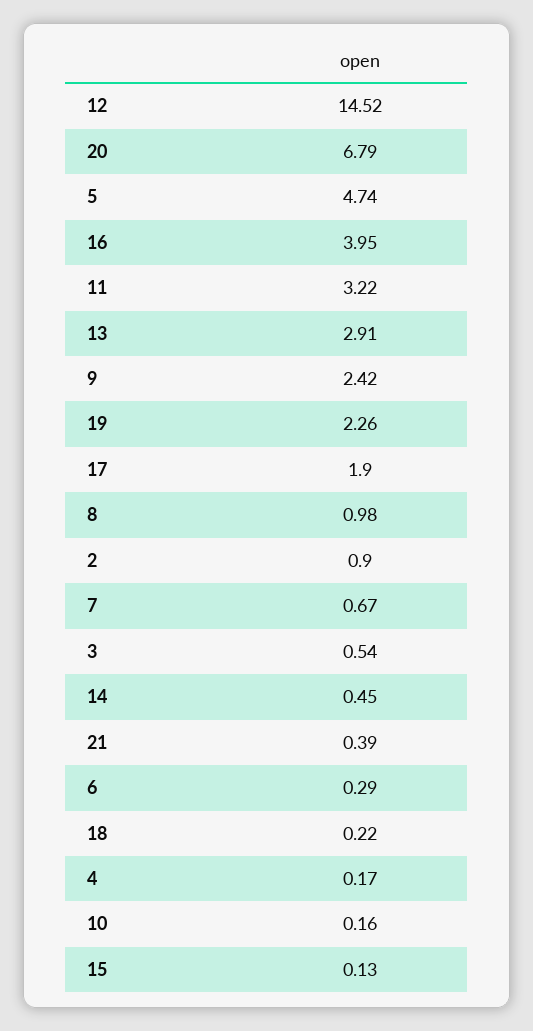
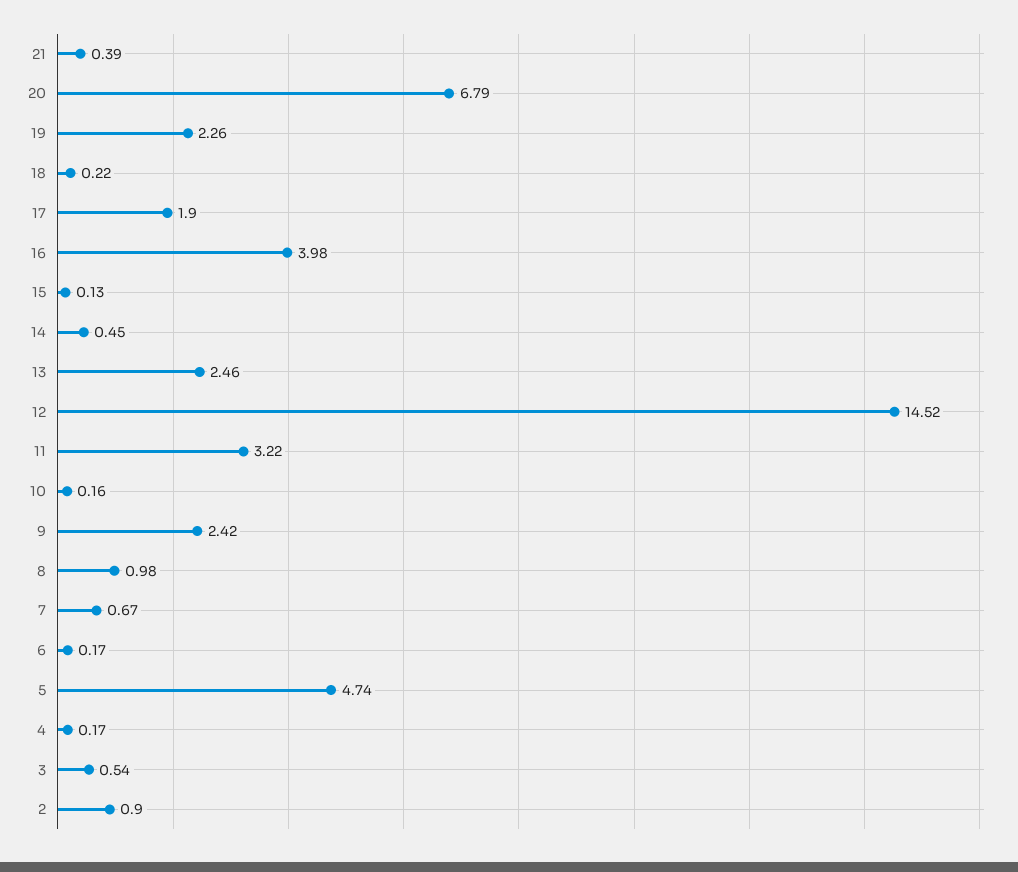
16: 3.95 -> 3.98
13: 2.91 -> 2.46
6: 0.29 -> 0.17

